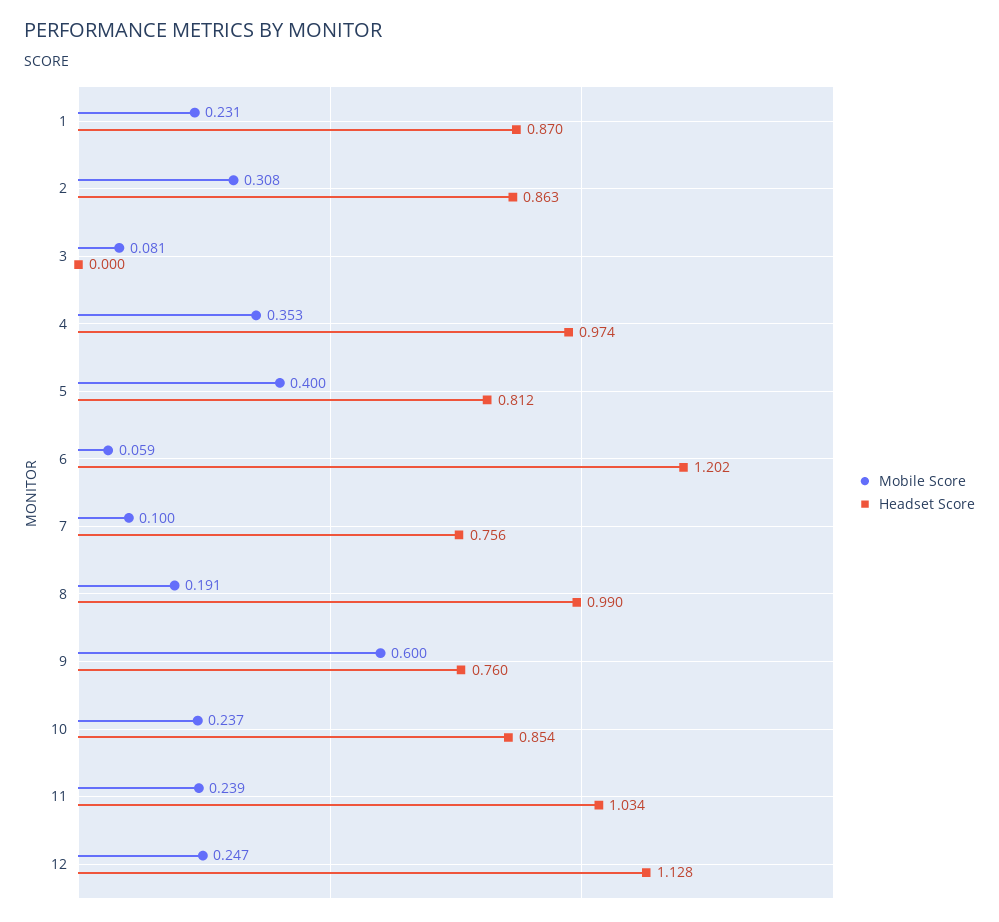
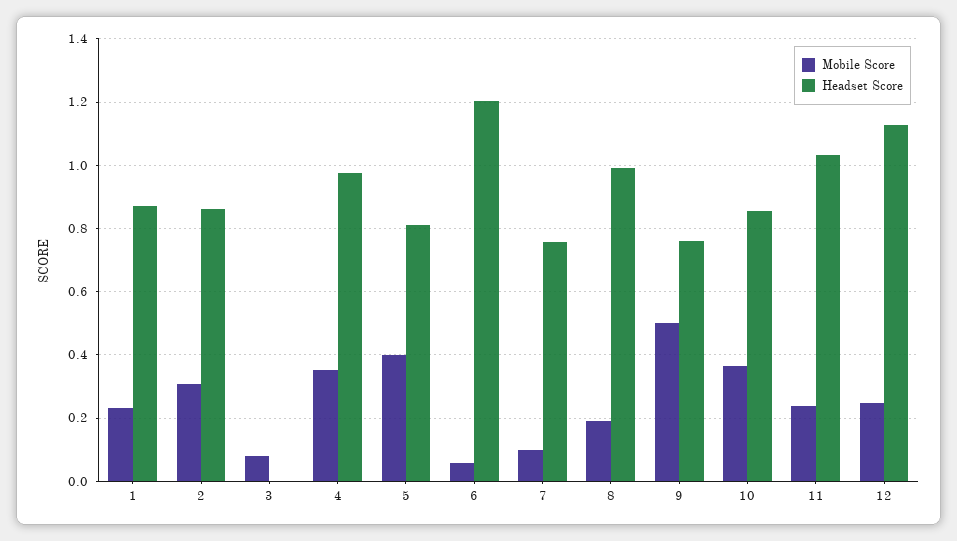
Mobile Score, 9: 0.6 -> 0.5
Mobile Score, 10: 0.237 -> 0.36

